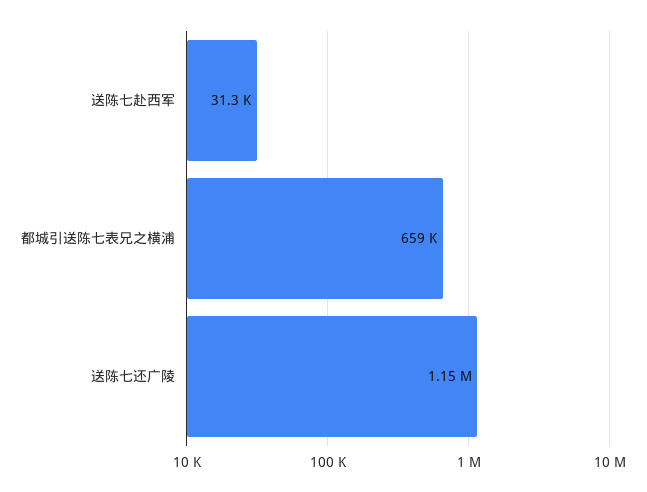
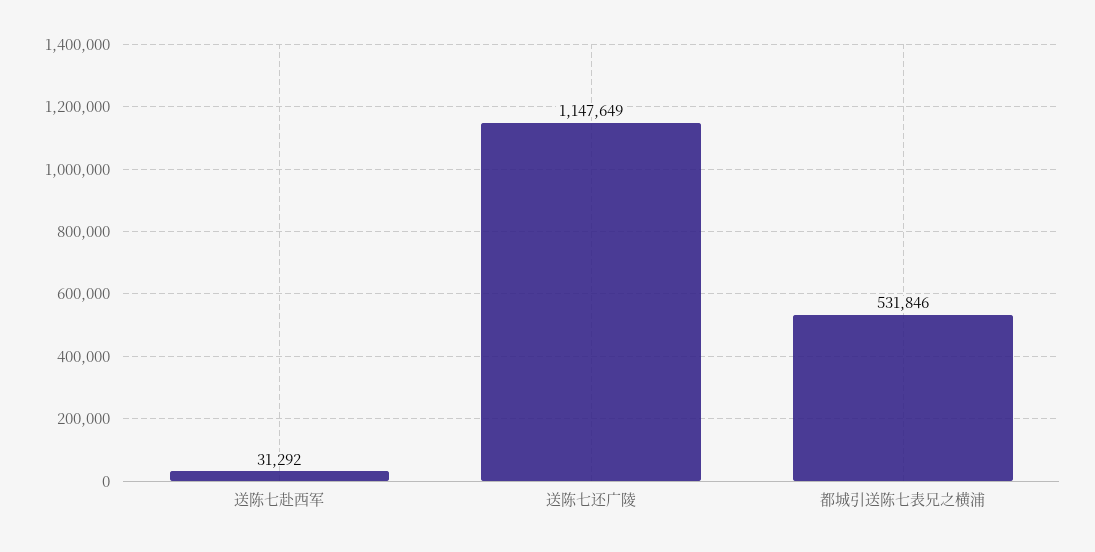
都城引送陈七表兄之横浦: 659000 -> 531846

